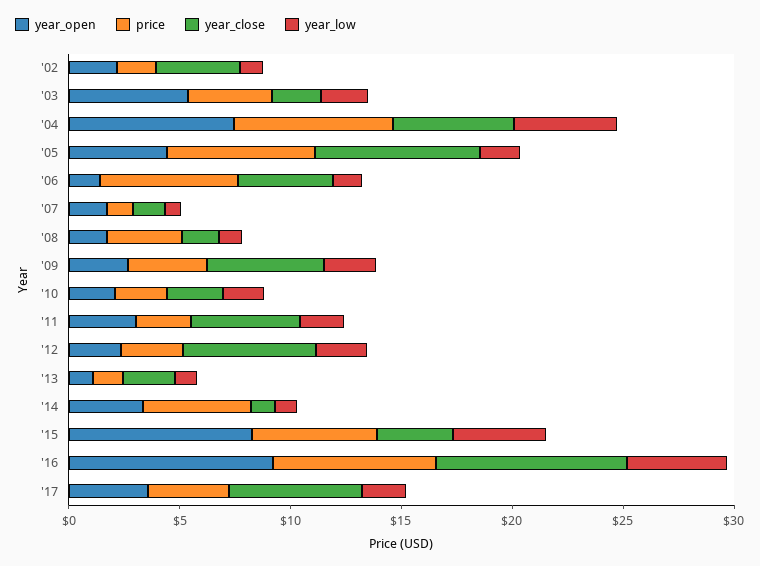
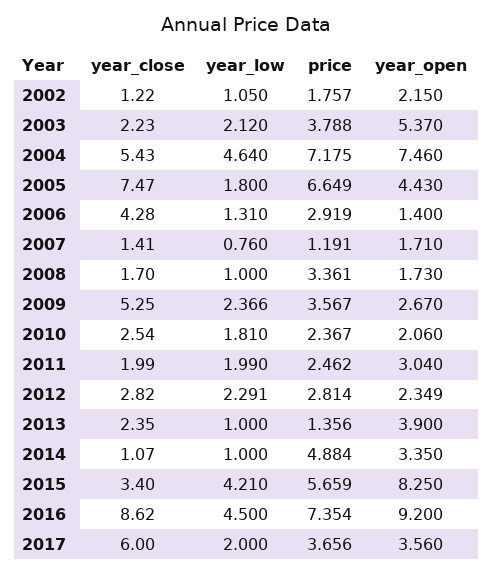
year_close, '02: 4 -> 1.22
price, '06: 6 -> 2.919
year_close, '11: 5 -> 1.99
year_close, '12: 6 -> 2.82
year_open, '13: 1 -> 3.9

